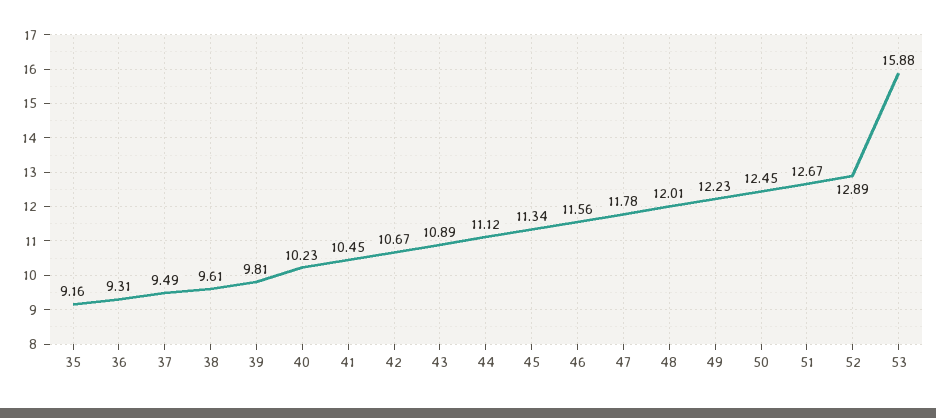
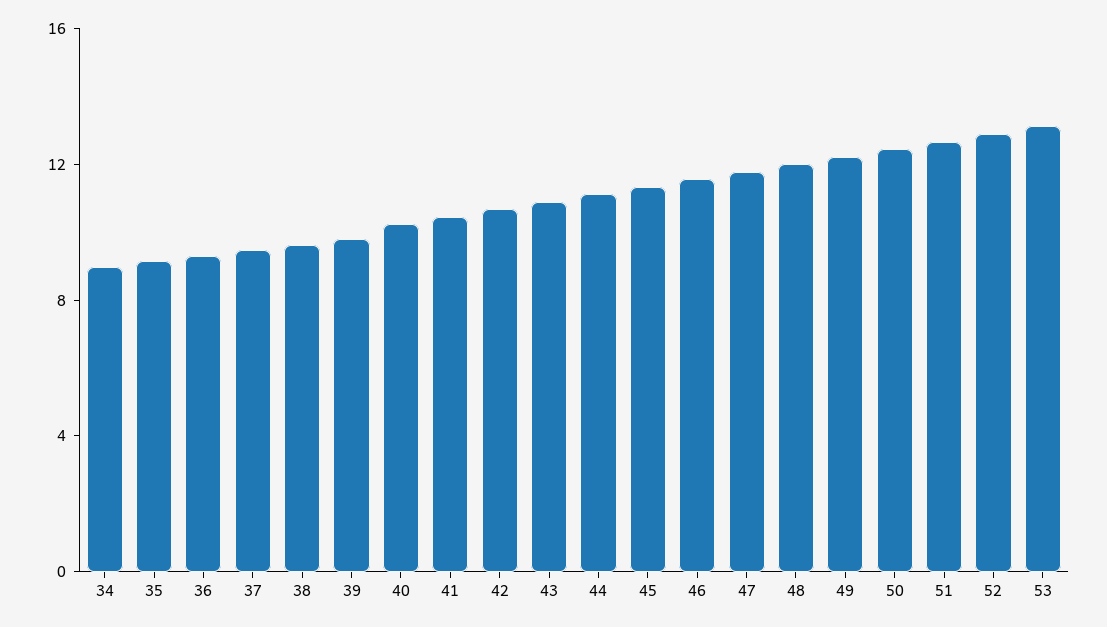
53: 15.88 -> 13
34: none -> 9

